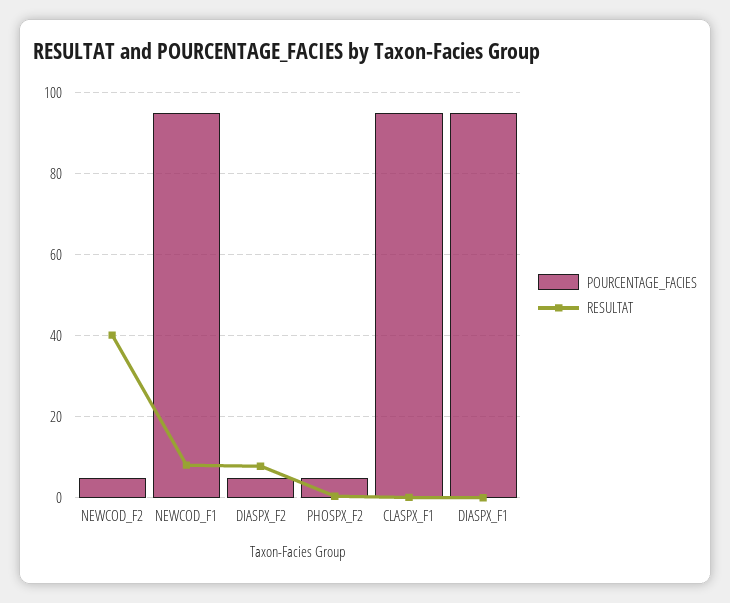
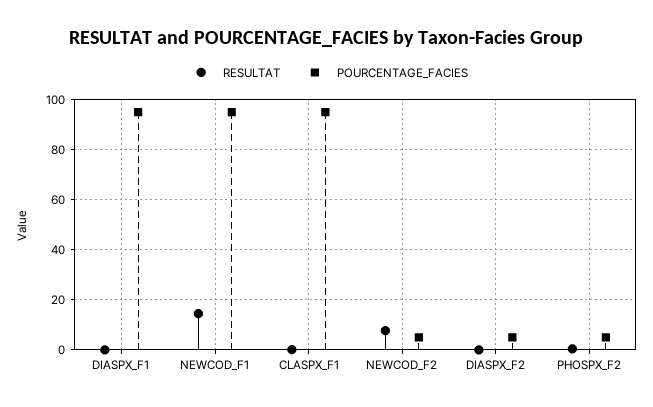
RESULTAT, NEWCOD_F2: 40 -> 7.5
RESULTAT, NEWCOD_F1: 8 -> 15
RESULTAT, DIASPX_F2: 8 -> 0

